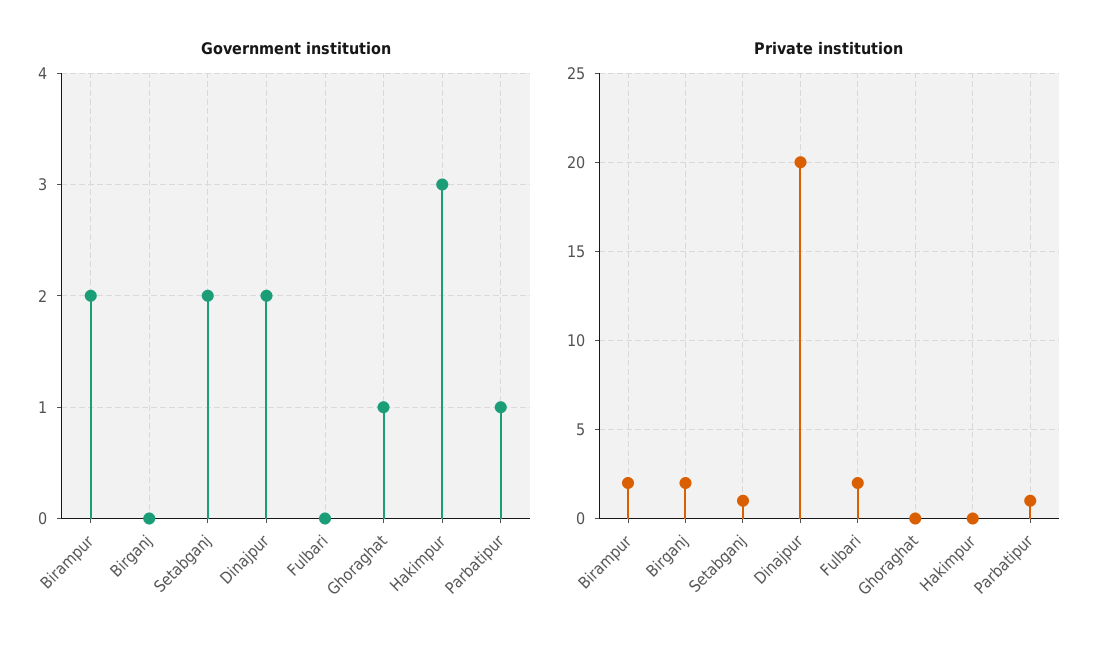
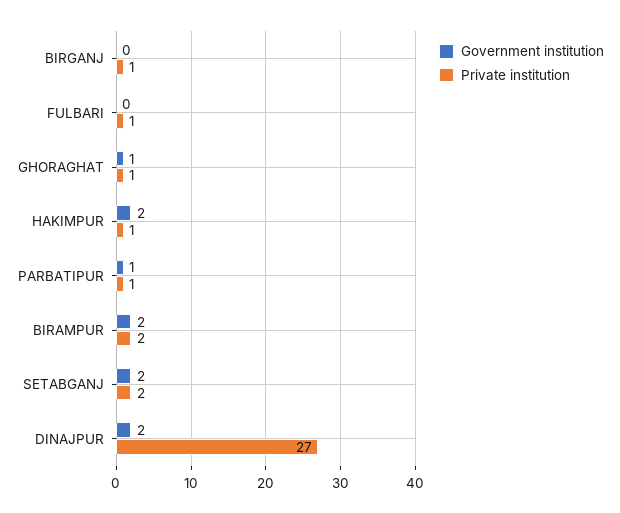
Government institution, Hakimpur: 3 -> 2
Private institution, Birganj: 2 -> 1
Private institution, Setabganj: 1 -> 2
Private institution, Dinajpur: 20 -> 27
Private institution, Fulbari: 2 -> 1
Private institution, Ghoraghat: 0 -> 1
Private institution, Hakimpur: 0 -> 1

